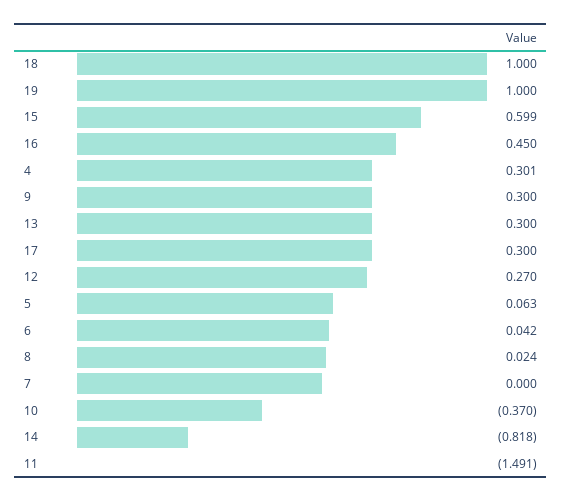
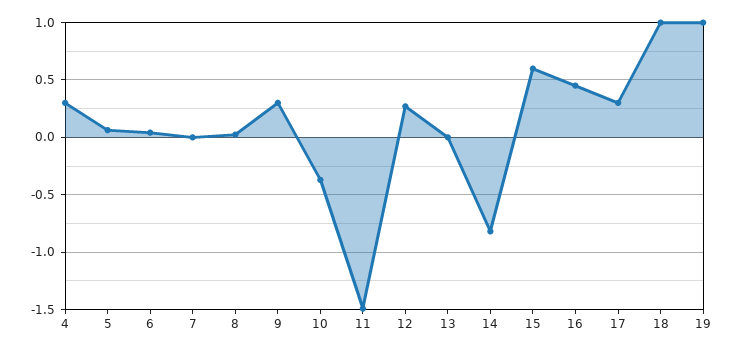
13: 0.3 -> 0

